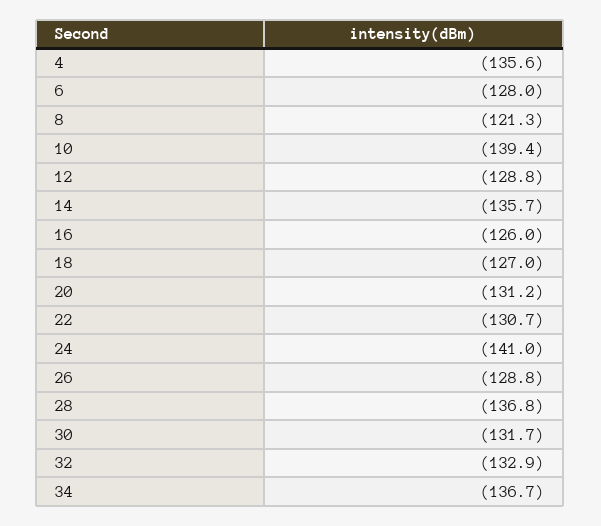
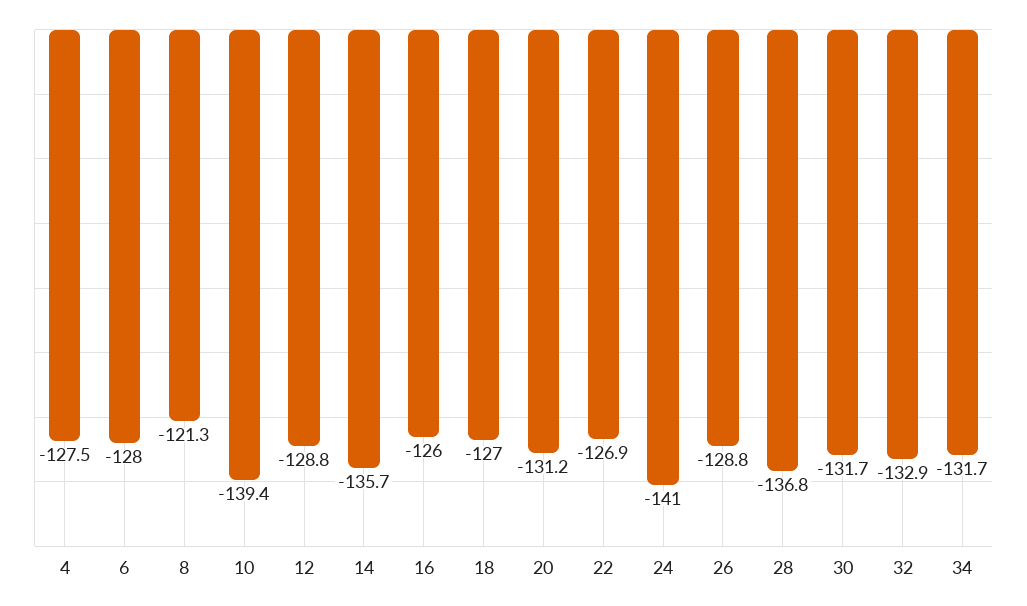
4: -135.6 -> -127.5
22: -130.7 -> -126.9
34: -136.7 -> -131.7

